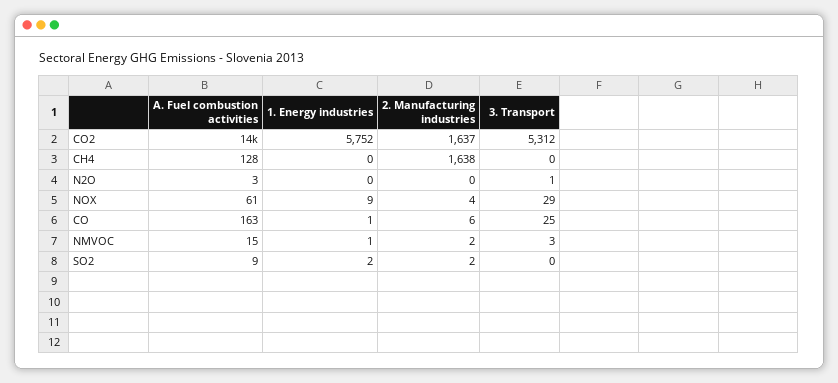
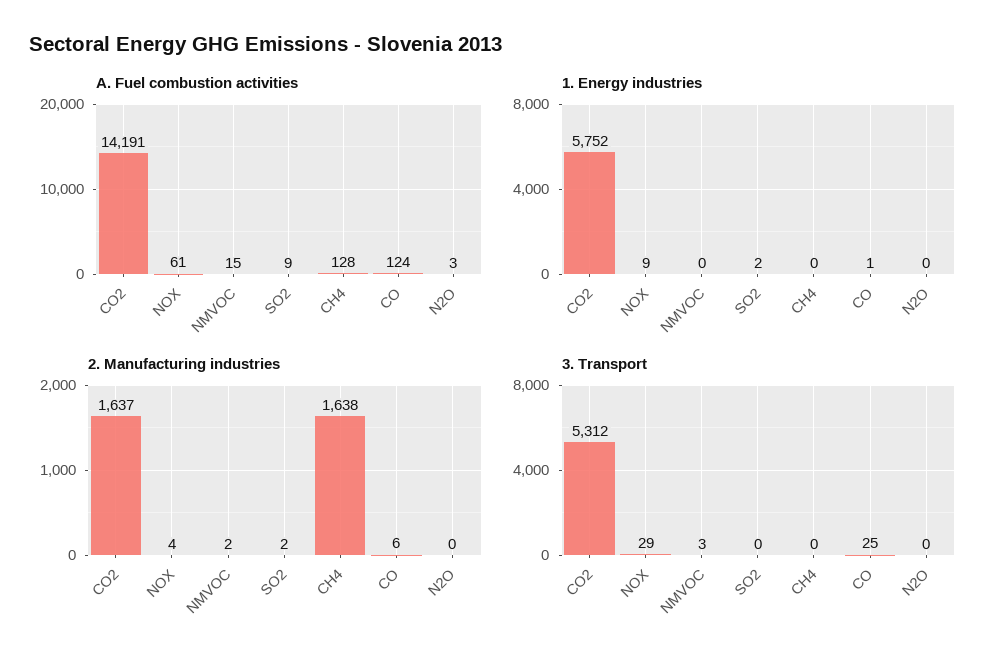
3. Transport, N2O: 1 -> 0
A. Fuel combustion activities, CO: 163 -> 124
1. Energy industries, NMVOC: 1 -> 0

